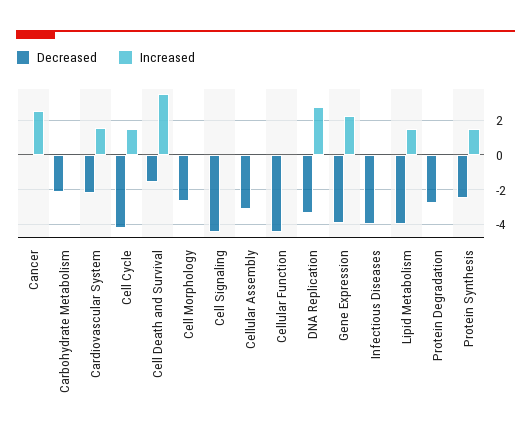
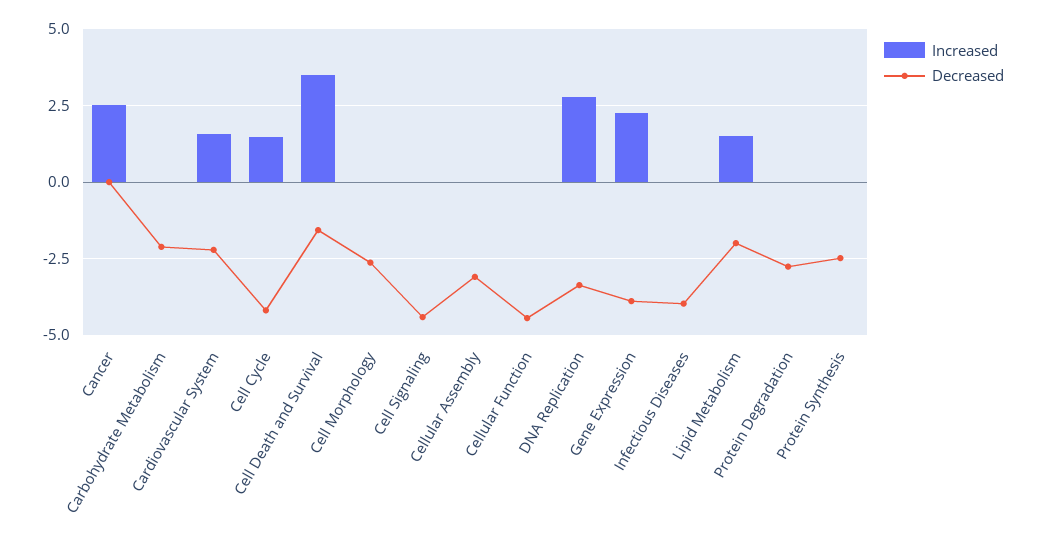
Decreased, Lipid Metabolism: -4 -> -2
Increased, Protein Synthesis: 1.5 -> 0

